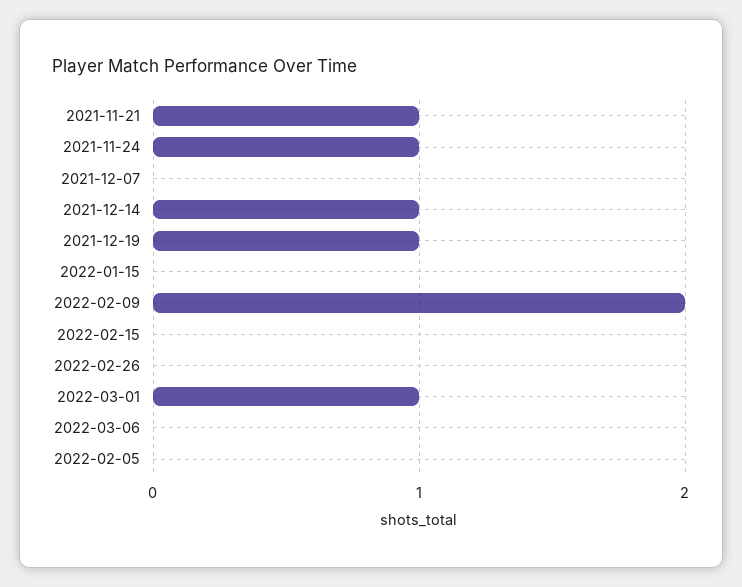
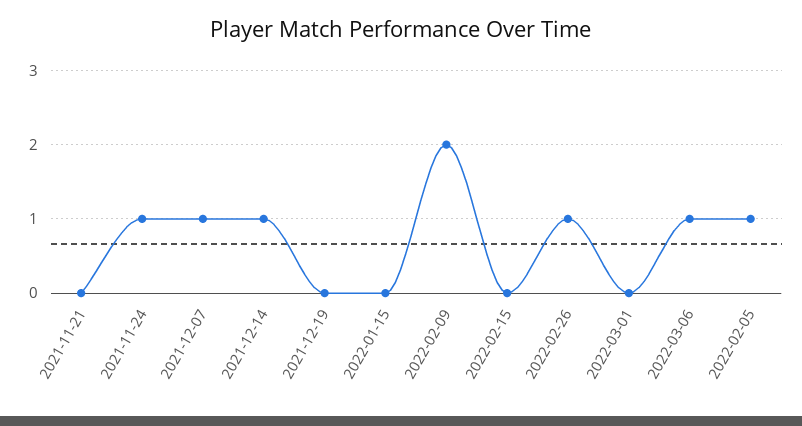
2021-11-21: 1 -> 0
2021-12-07: 0 -> 1
2021-12-19: 1 -> 0
2022-02-26: 0 -> 1
2022-03-01: 1 -> 0
2022-03-06: 0 -> 1
2022-02-05: 0 -> 1

